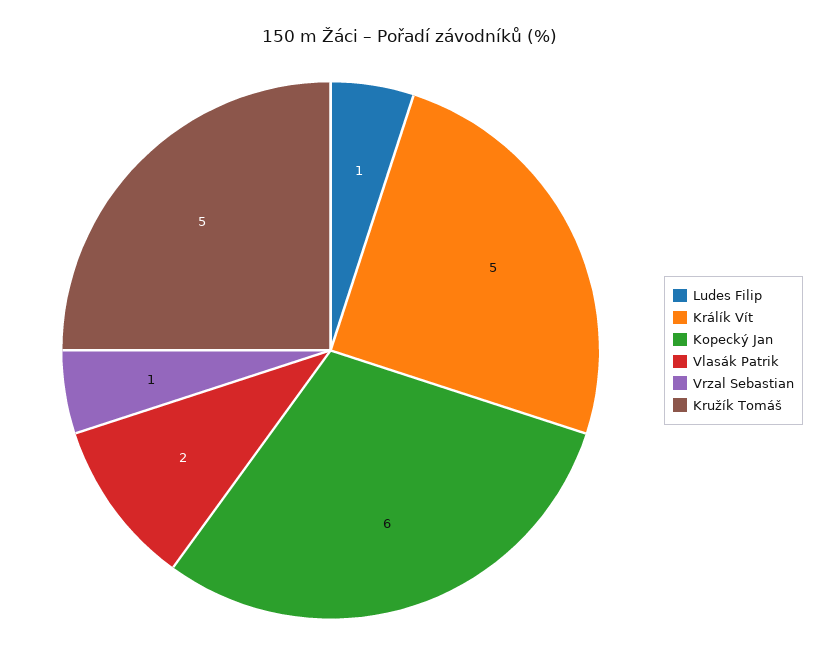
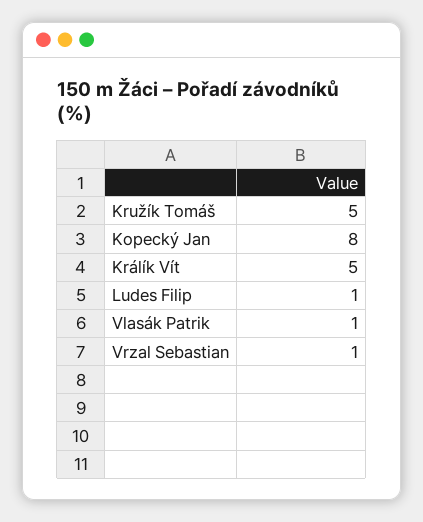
Kopecký Jan: 6 -> 8
Vlasák Patrik: 2 -> 1

